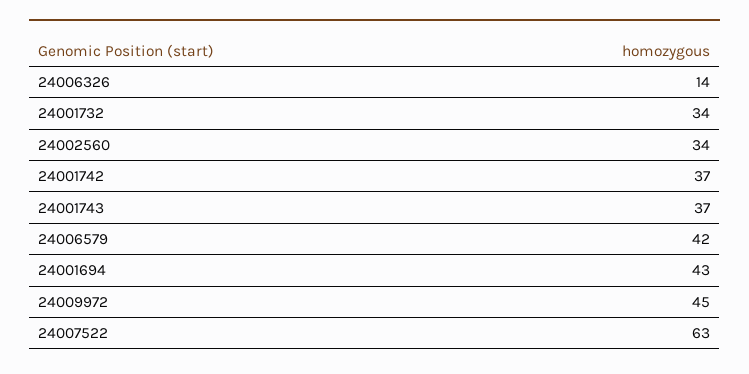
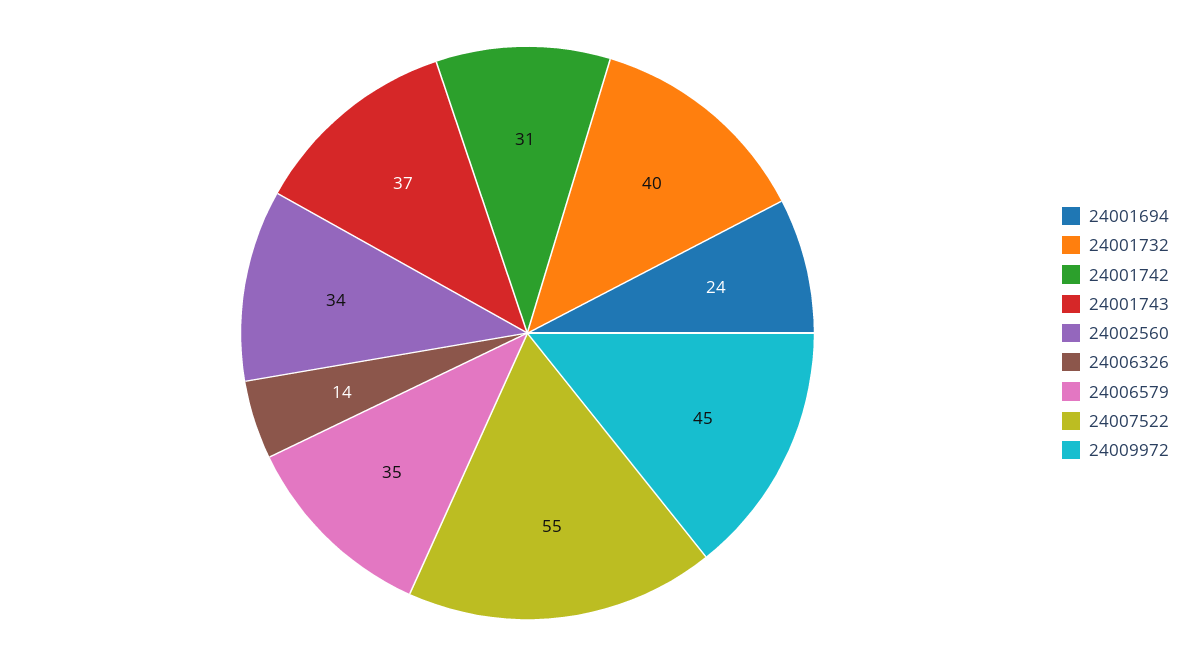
24001732: 34 -> 40
24001742: 37 -> 31
24006579: 42 -> 35
24001694: 43 -> 24
24007522: 63 -> 55

